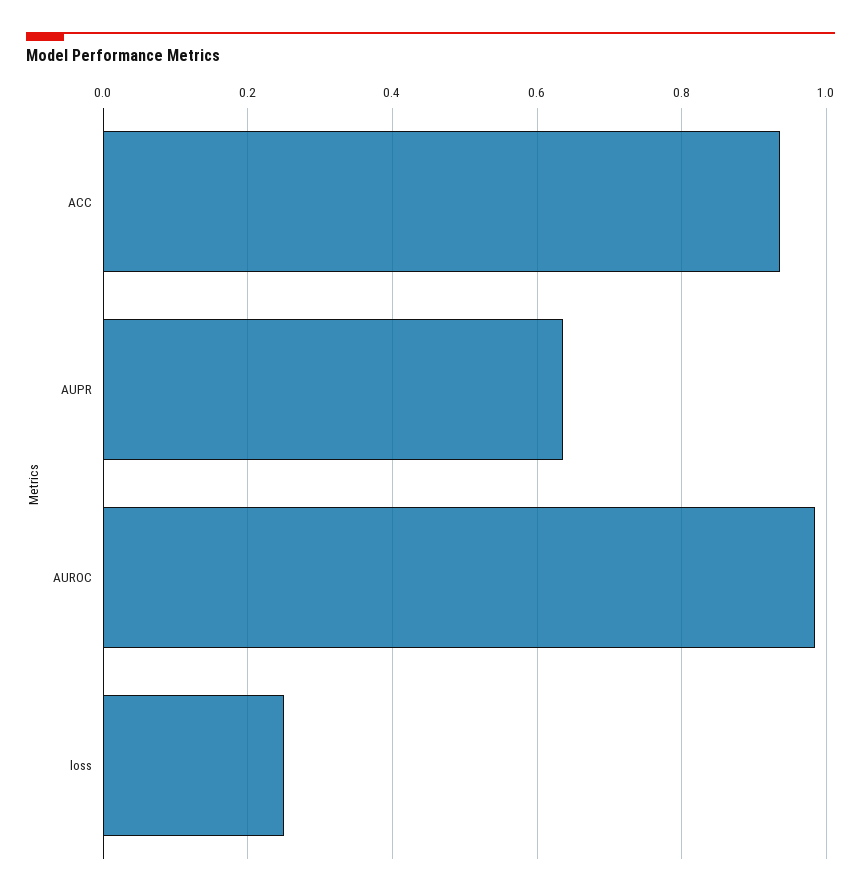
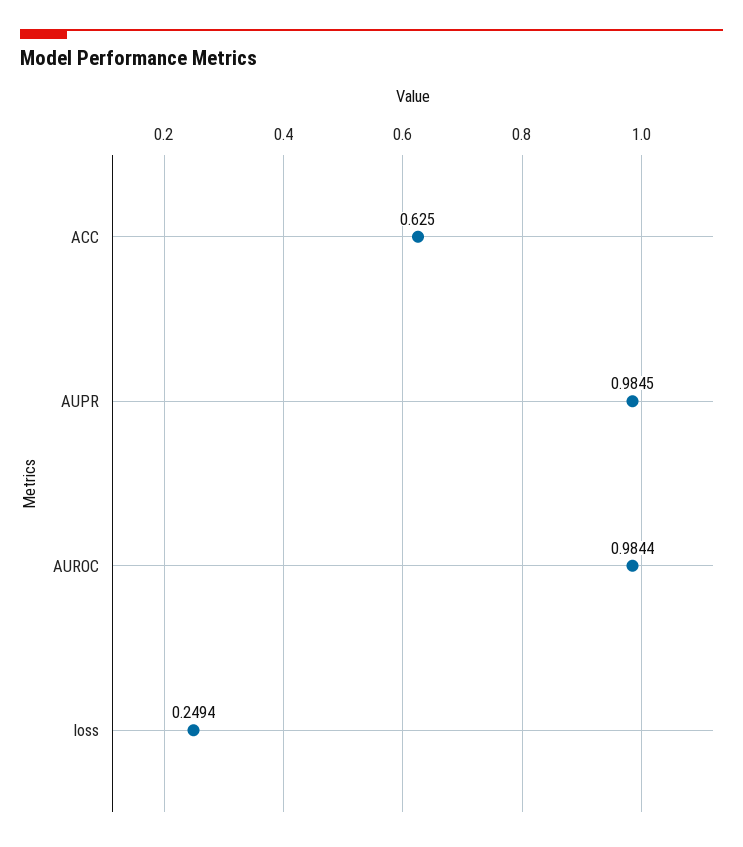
ACC: 0.94 -> 0.625
AUPR: 0.64 -> 0.9845

